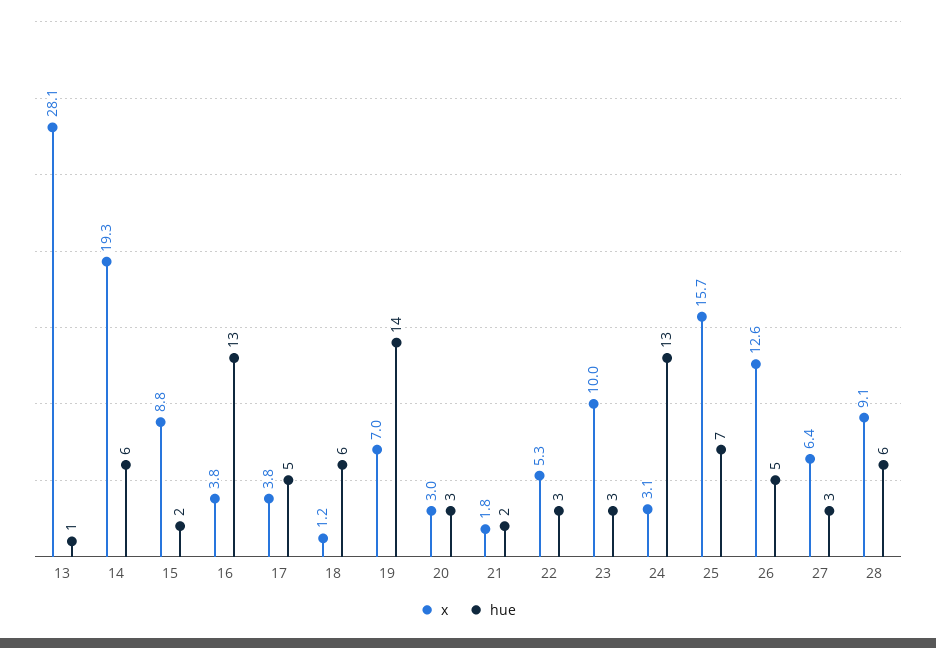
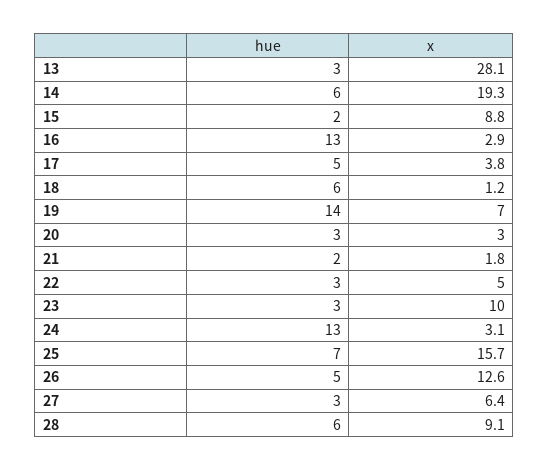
hue, 13: 1 -> 3
x, 16: 3.8 -> 2.9
x, 22: 5.3 -> 5

